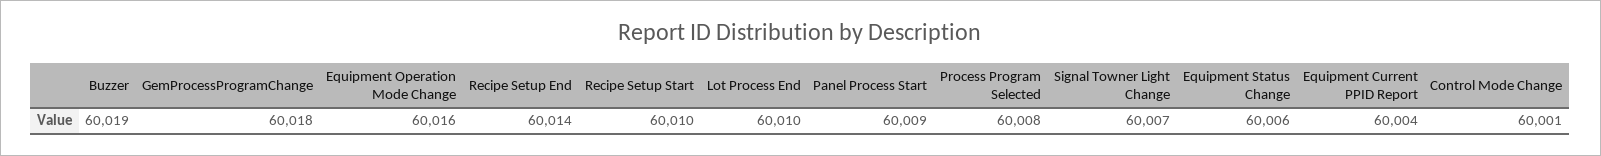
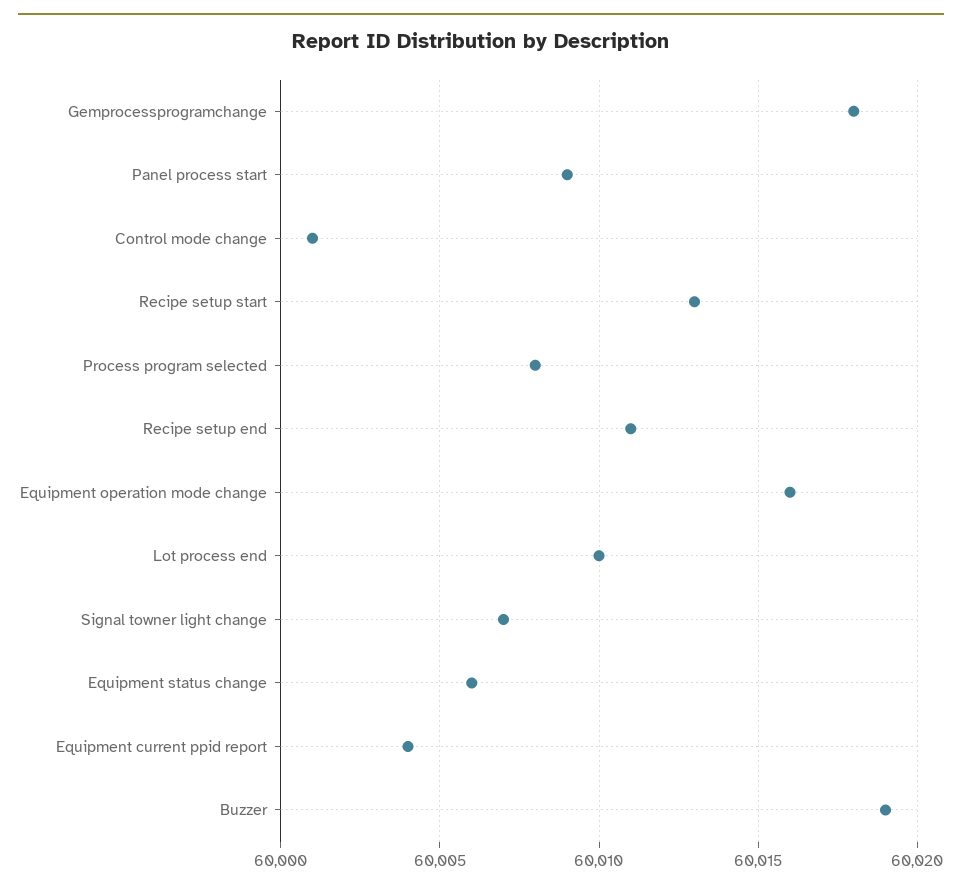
Recipe Setup End: 60014 -> 60011
Recipe Setup Start: 60010 -> 60013

